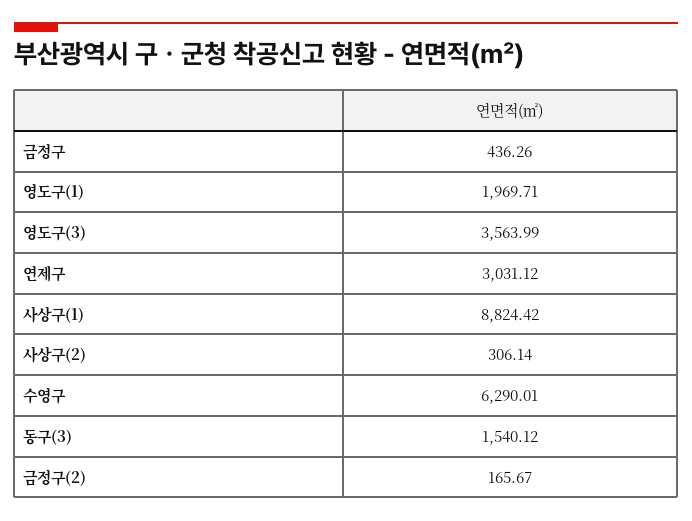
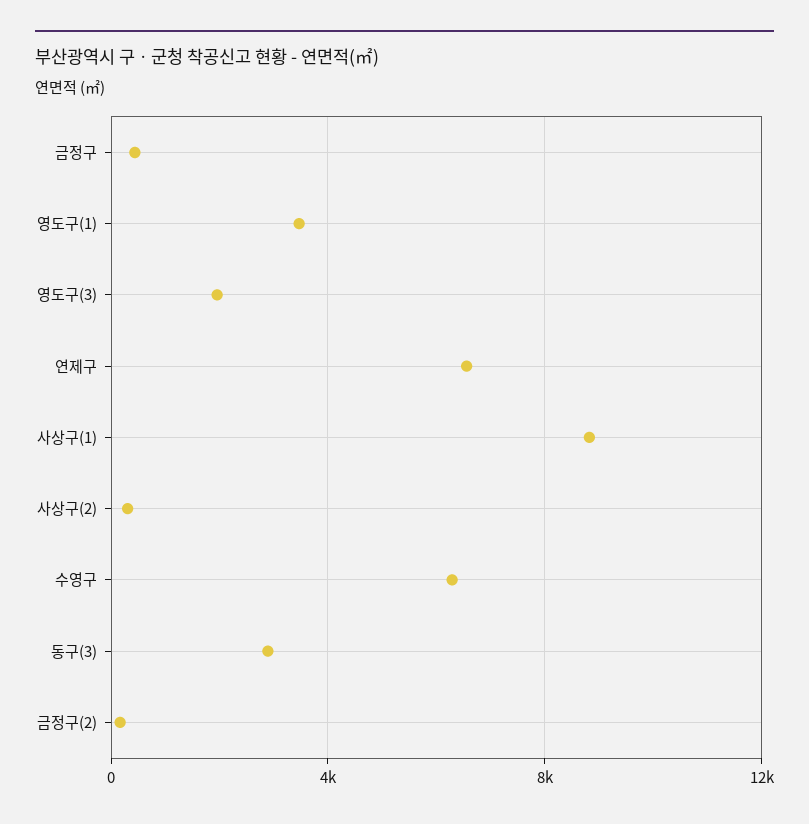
영도구(1): 1969.71 -> 3500
영도구(3): 3563.99 -> 2000
연제구: 3031.12 -> 6500
동구(3): 1540.12 -> 3000

